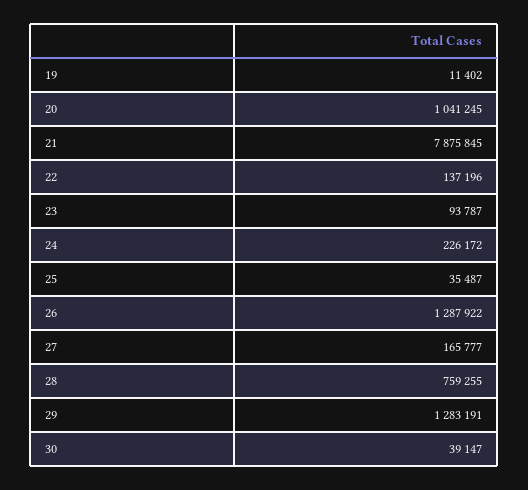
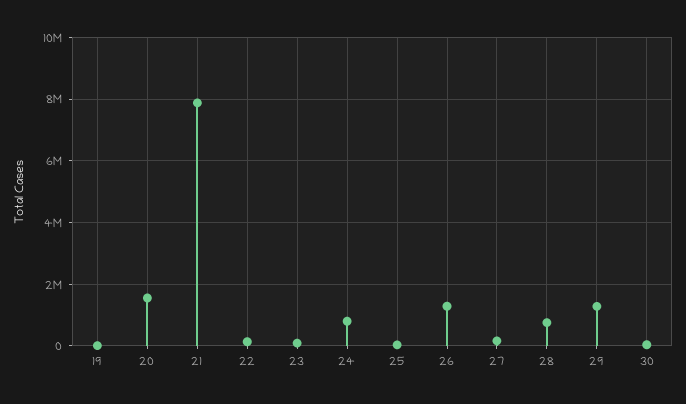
20: 1041245 -> 1600000
24: 226172 -> 800000

